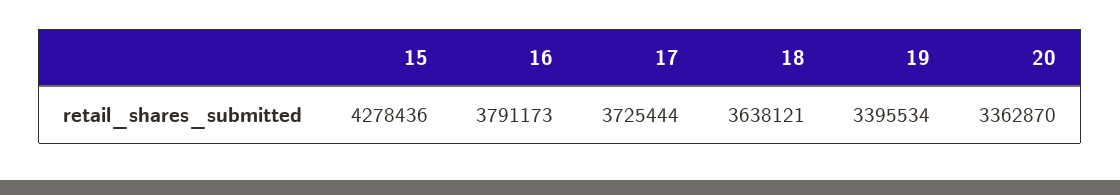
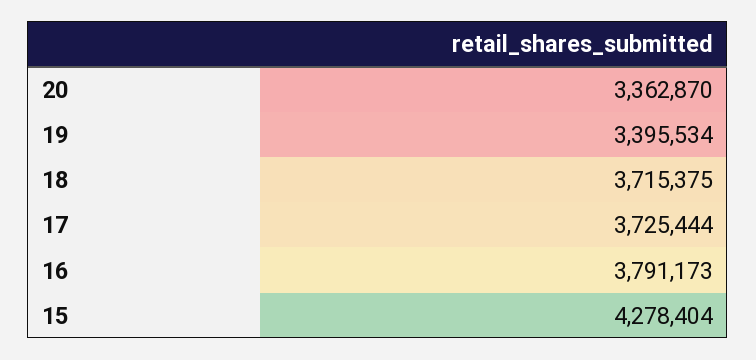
15: 4278436 -> 4278404
18: 3638121 -> 3715375

